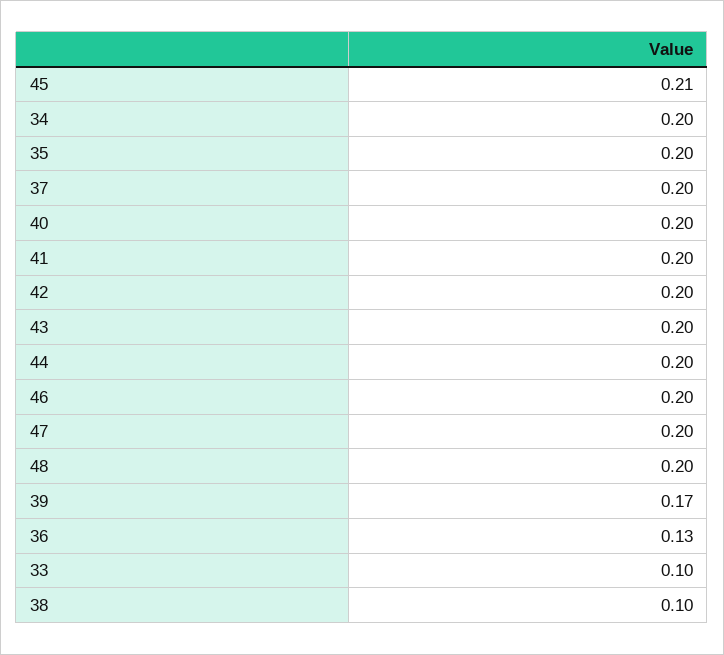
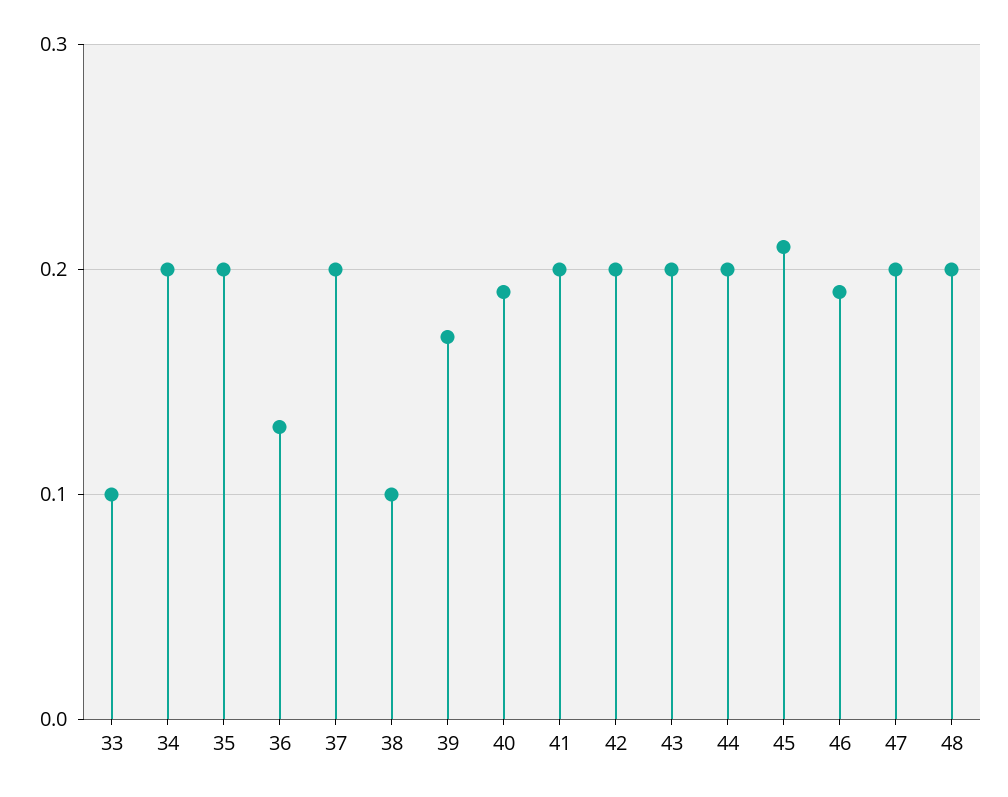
40: 0.2 -> 0.19
46: 0.2 -> 0.19

